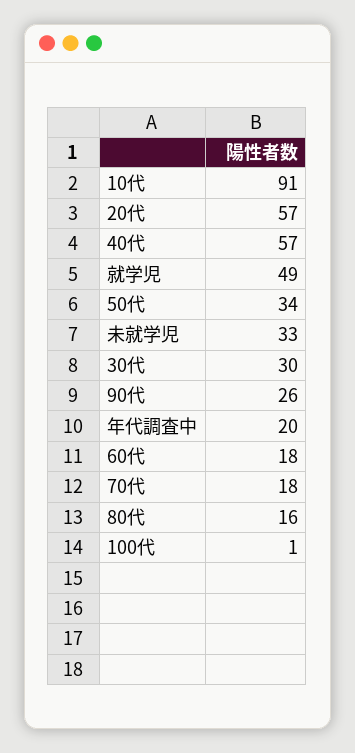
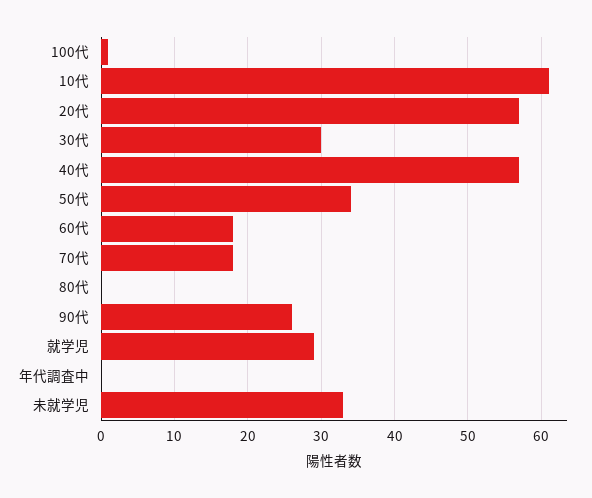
10代: 91 -> 61
就学児: 49 -> 29
年代調査中: 20 -> 0
80代: 16 -> 0

